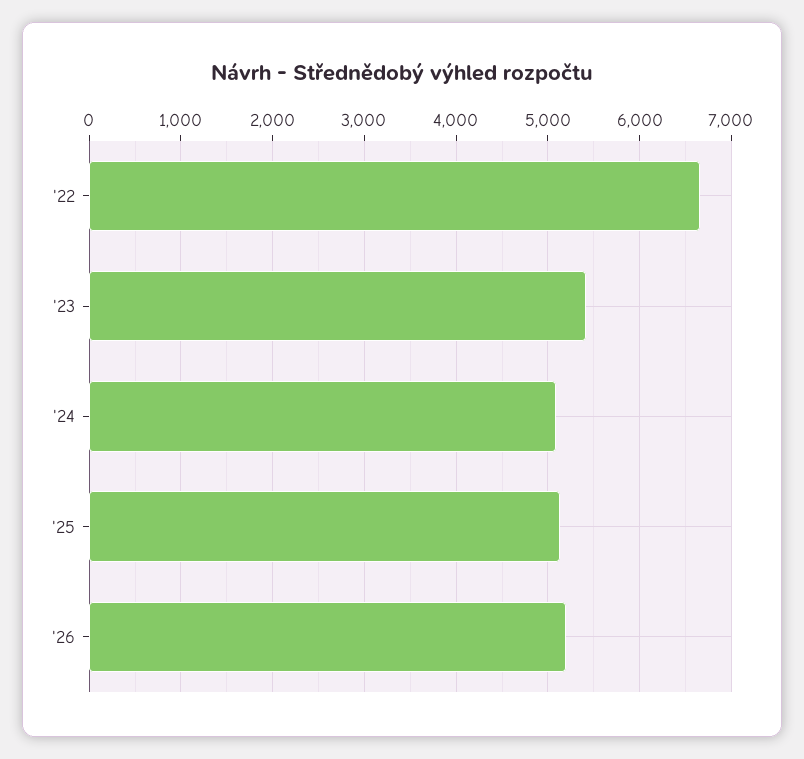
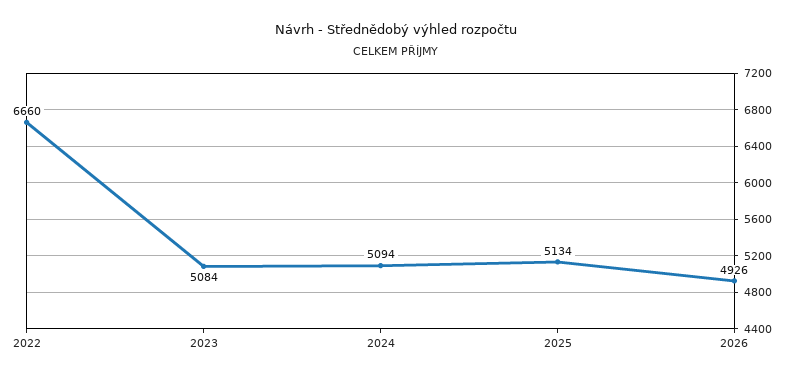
'23: 5400 -> 5084
'26: 5200 -> 4926

